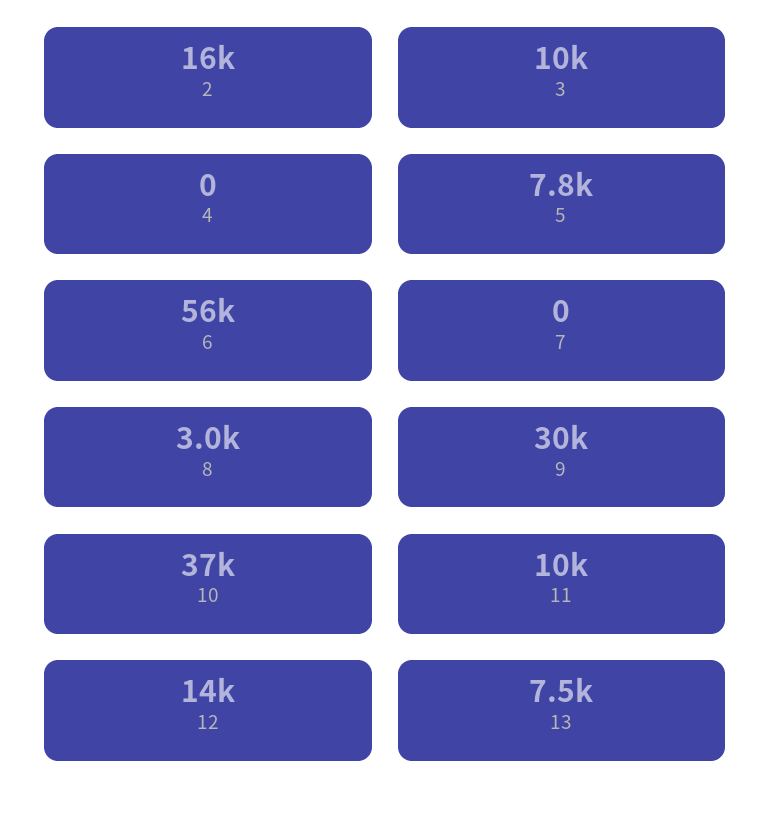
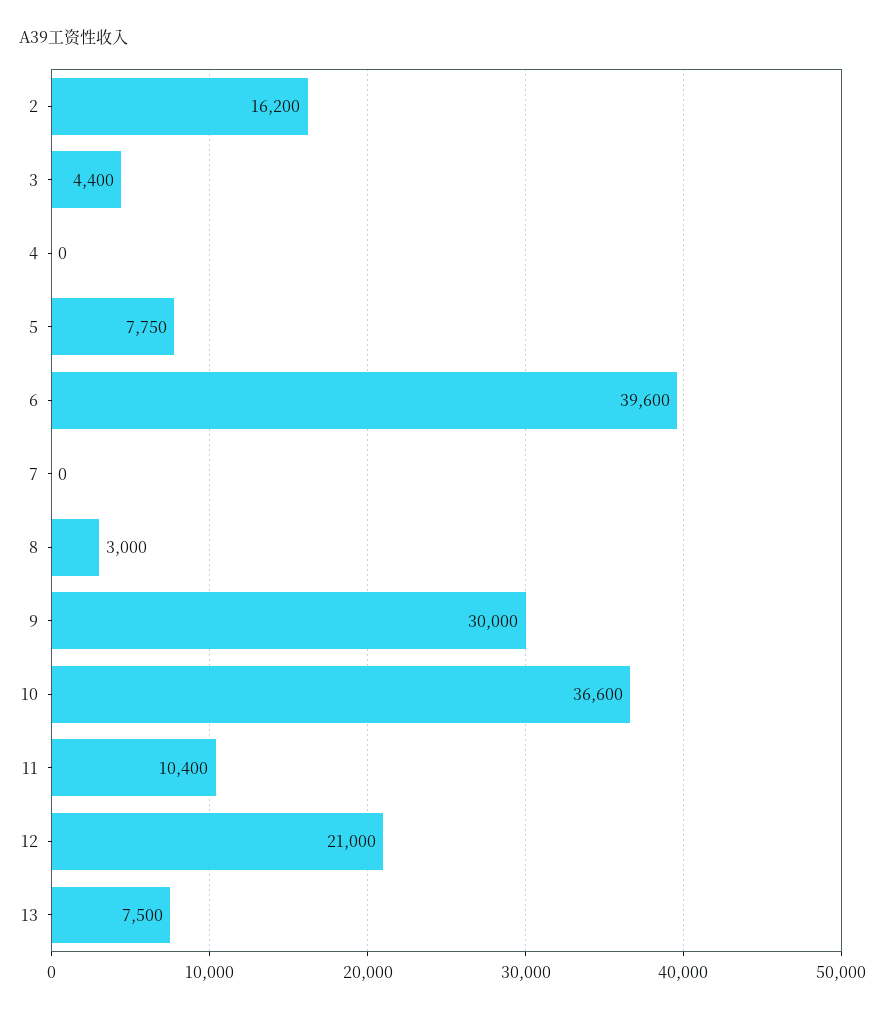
3: 10000 -> 4400
6: 56000 -> 39600
12: 14000 -> 21000

